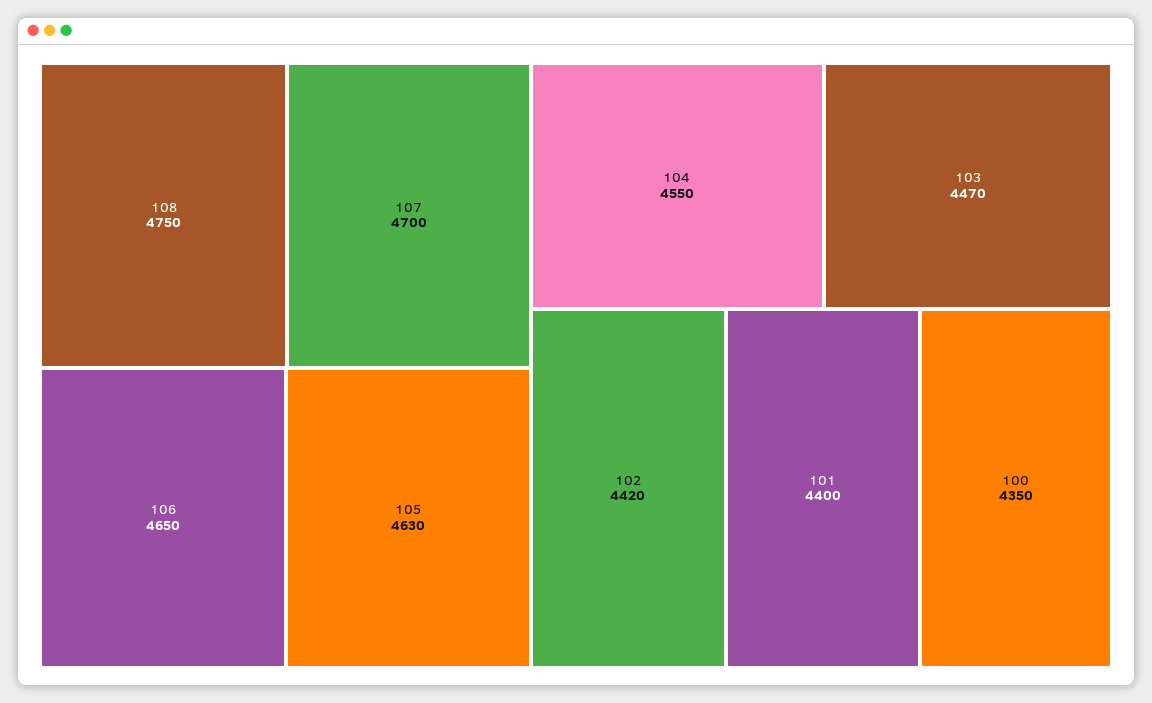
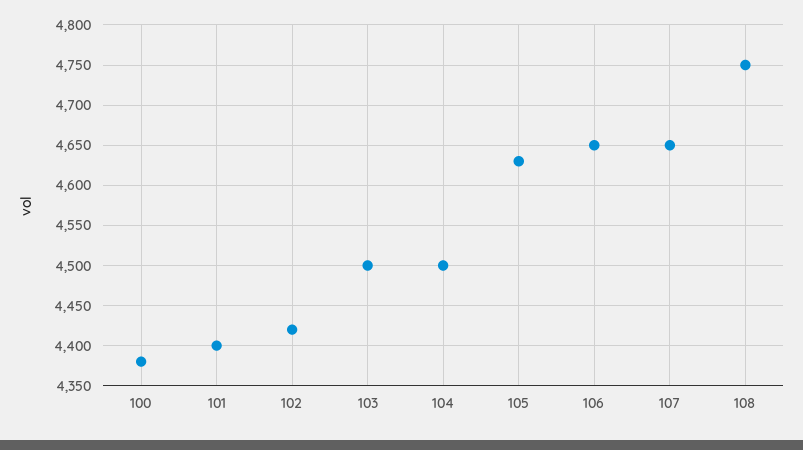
107: 4700 -> 4650
104: 4550 -> 4500
103: 4470 -> 4500
100: 4350 -> 4380

